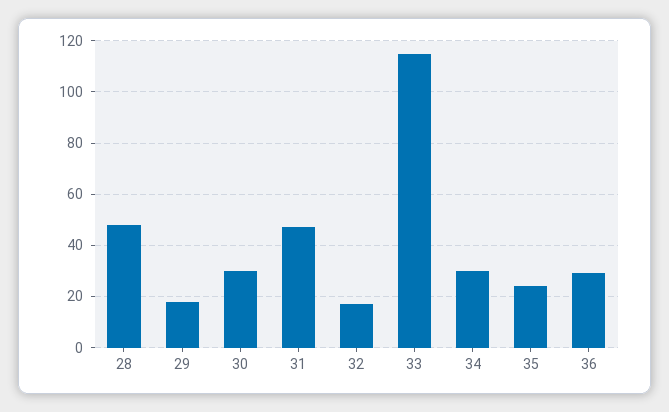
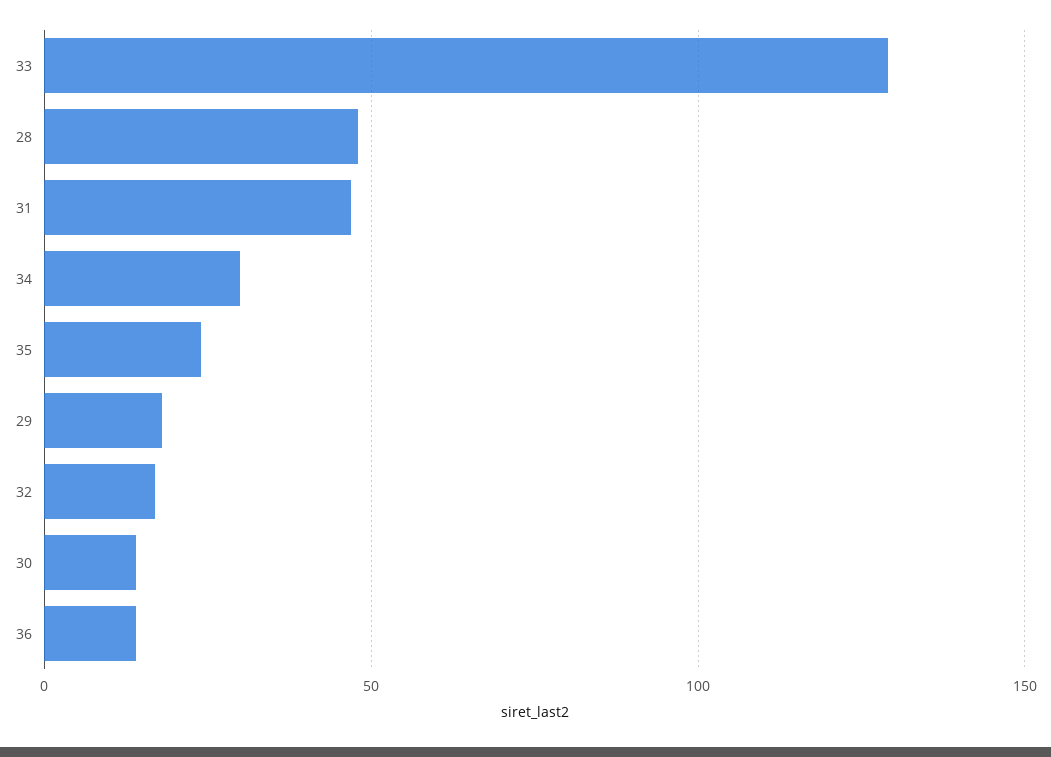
30: 30 -> 15
33: 115 -> 130
36: 30 -> 15

